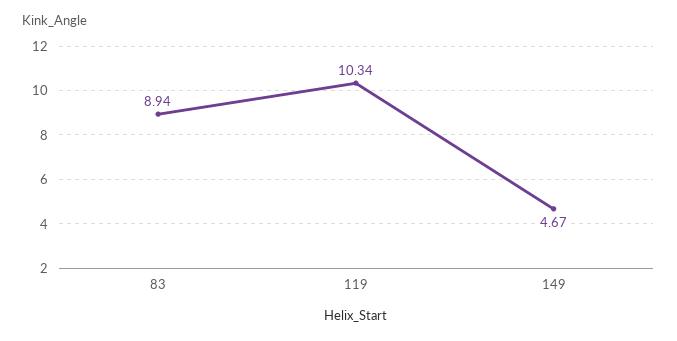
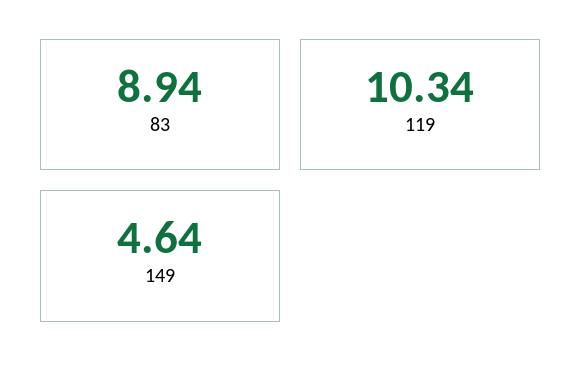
149: 4.67 -> 4.64

